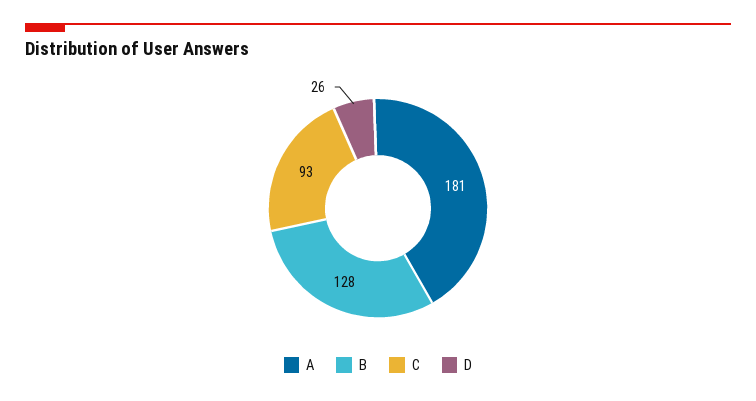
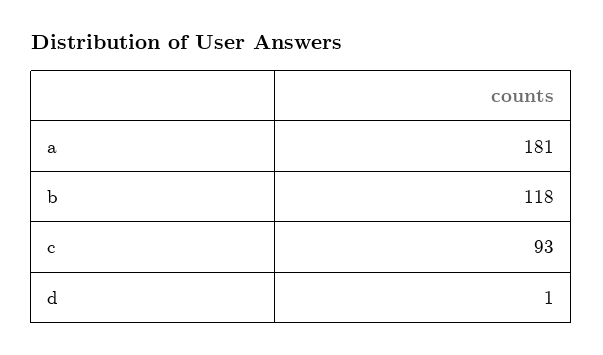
B: 128 -> 118
D: 26 -> 1

